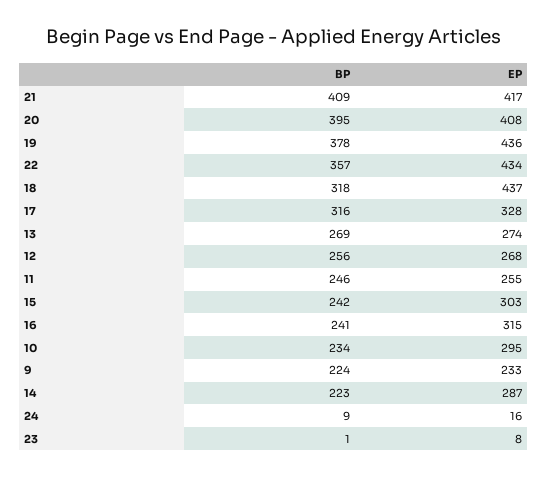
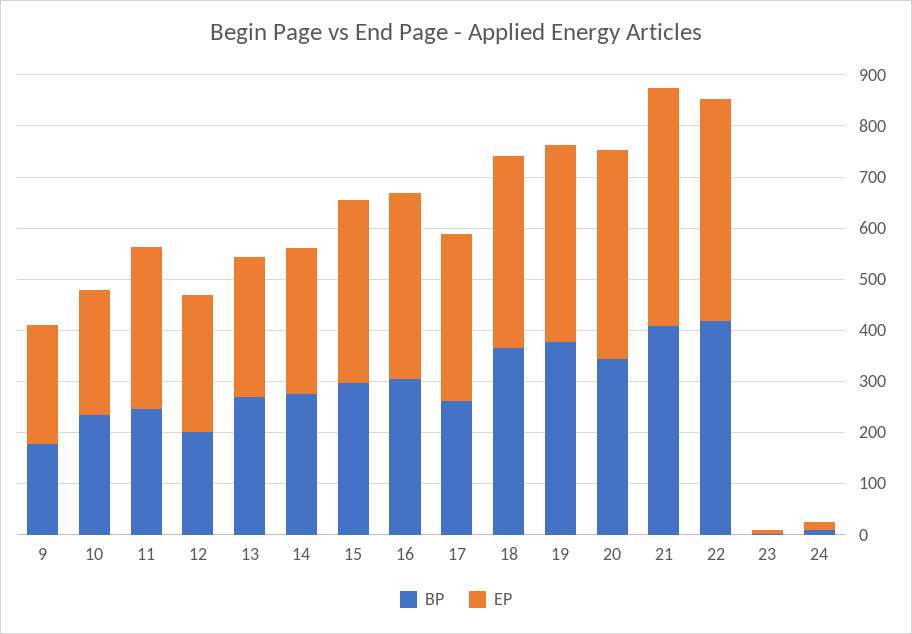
EP, 21: 417 -> 460
BP, 20: 395 -> 340
EP, 19: 436 -> 380
BP, 22: 357 -> 420
BP, 18: 318 -> 360
EP, 18: 437 -> 380
BP, 17: 316 -> 260
BP, 12: 256 -> 200
EP, 11: 255 -> 320
BP, 15: 242 -> 300
EP, 15: 303 -> 360
BP, 16: 241 -> 300
EP, 16: 315 -> 360
EP, 10: 295 -> 240
BP, 9: 224 -> 180
BP, 14: 223 -> 280

